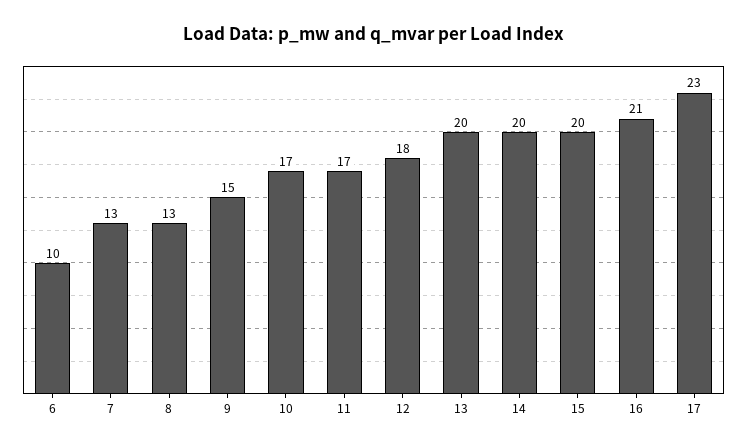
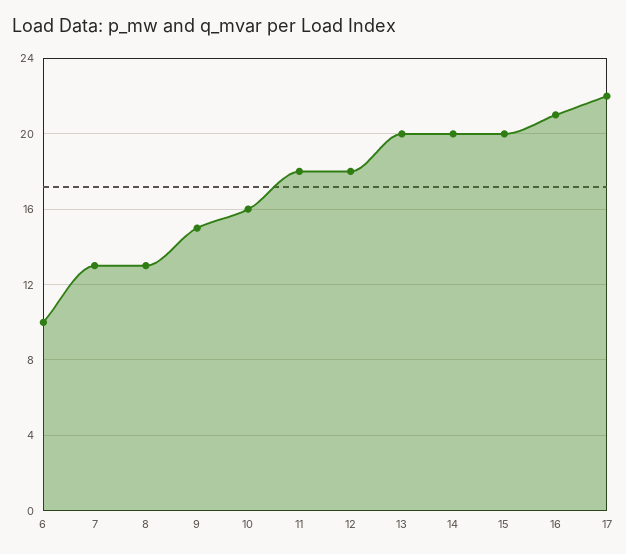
10: 17 -> 16
11: 17 -> 18
17: 23 -> 22

